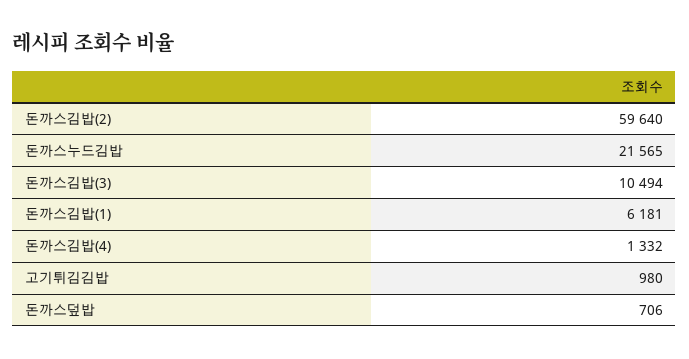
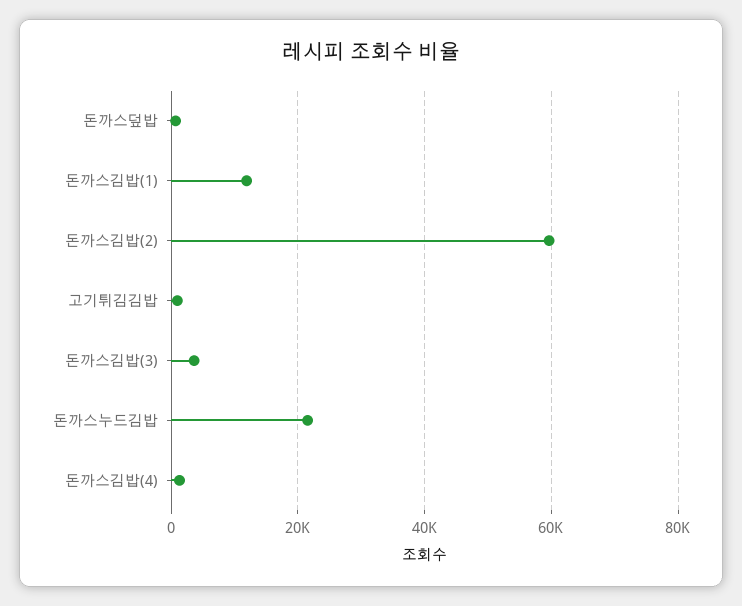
돈까스김밥(3): 10494 -> 4000
돈까스김밥(1): 6181 -> 12000

